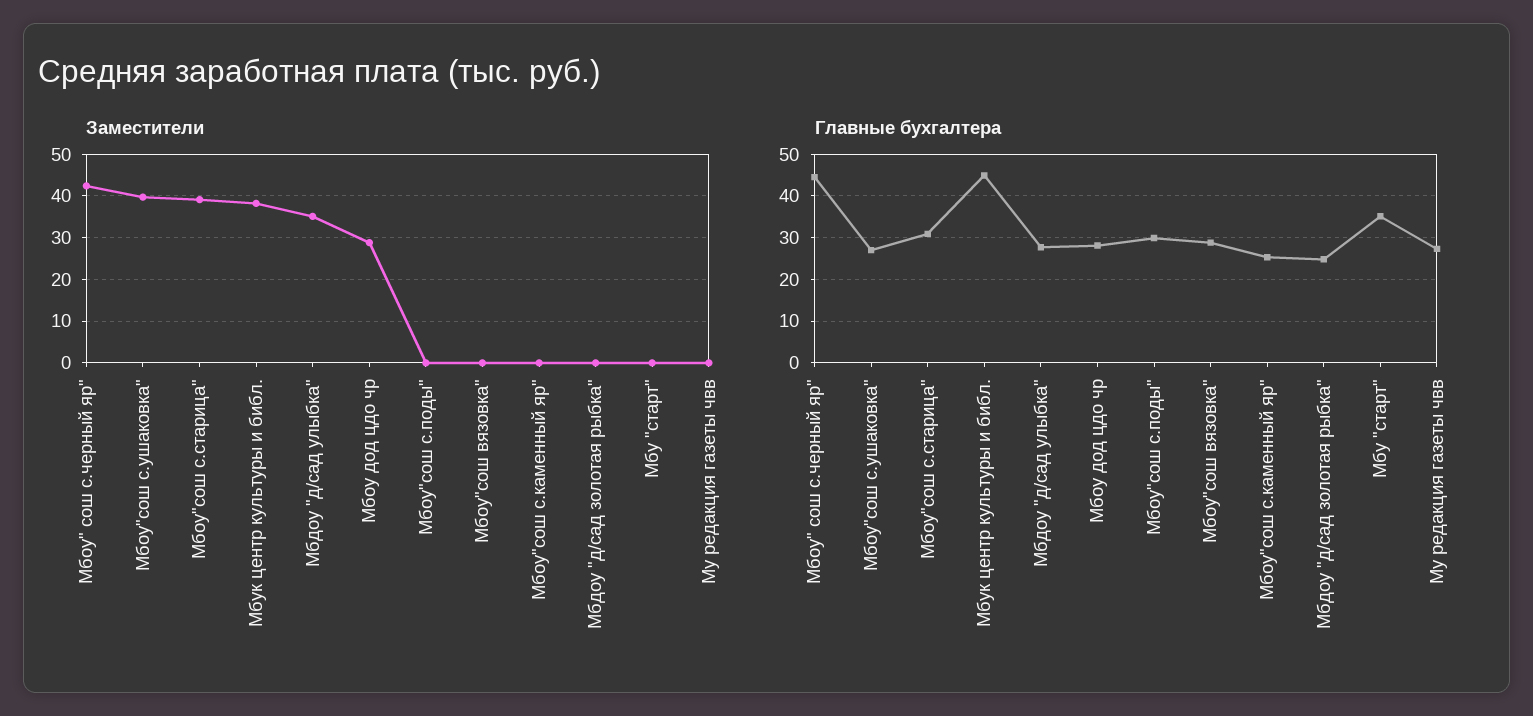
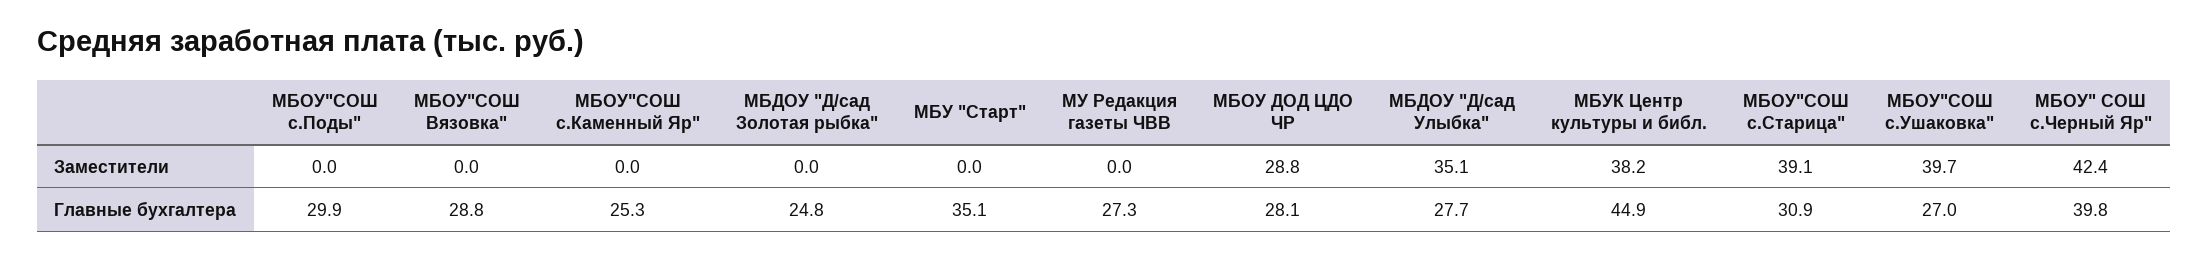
Главные бухгалтера, Мбоу" сош с.черный яр": 44 -> 39.8

